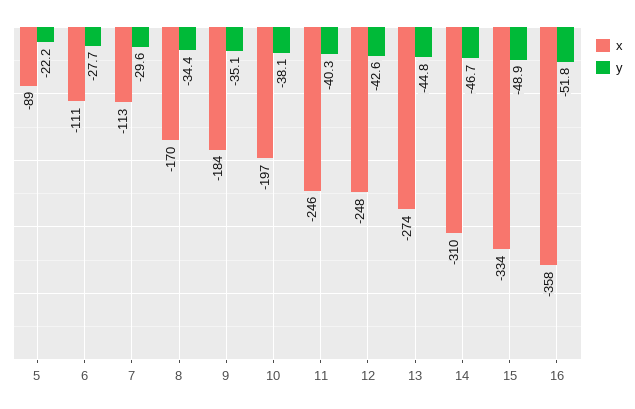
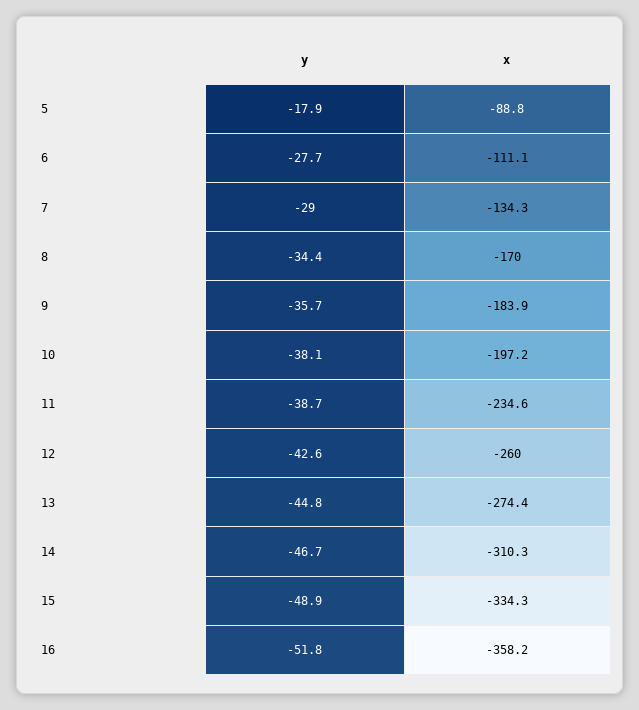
y, 5: -22.2 -> -17.9
x, 7: -113 -> -134.3
y, 7: -29.6 -> -29
y, 9: -35.1 -> -35.7
x, 11: -246 -> -234.6
y, 11: -40.3 -> -38.7
x, 12: -248 -> -260

